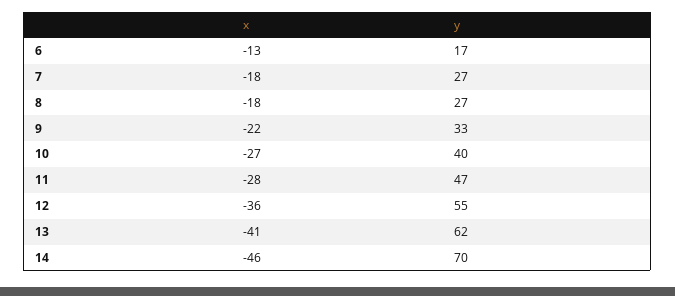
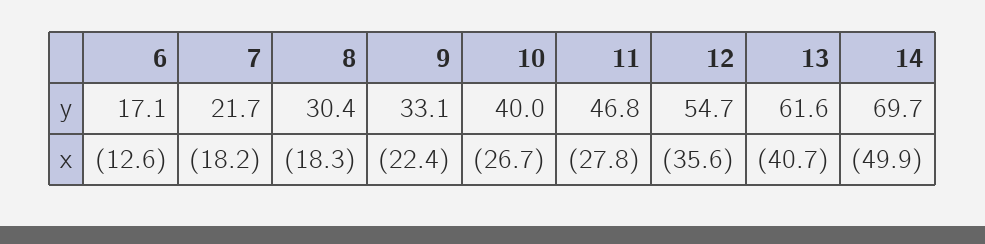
y, 7: 27 -> 21.7
y, 8: 27 -> 30.4
x, 14: -46 -> -49.9

